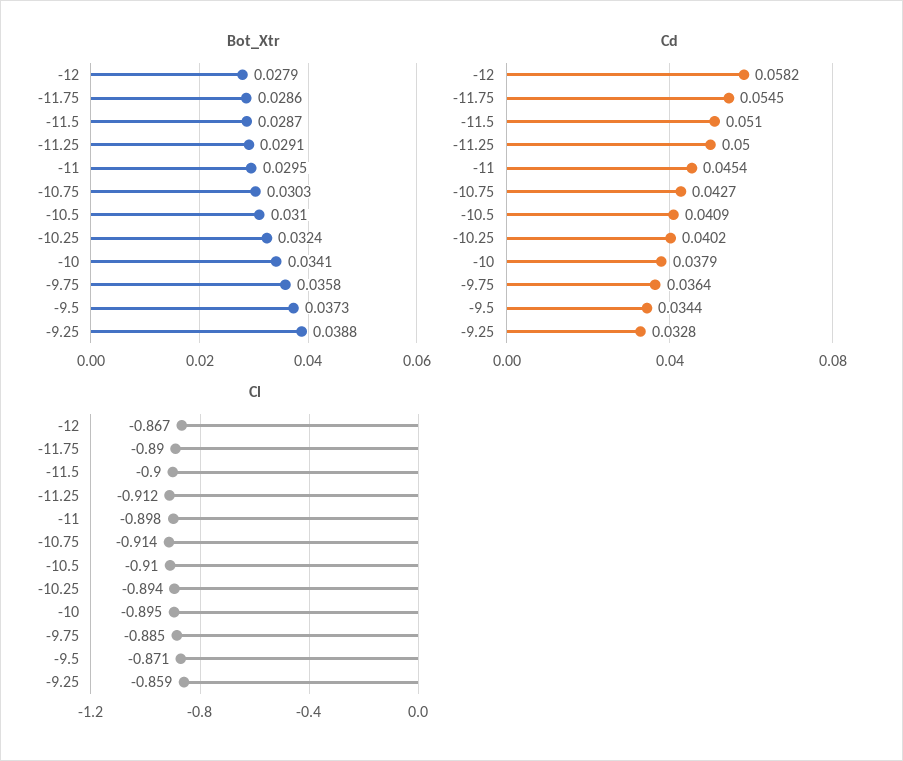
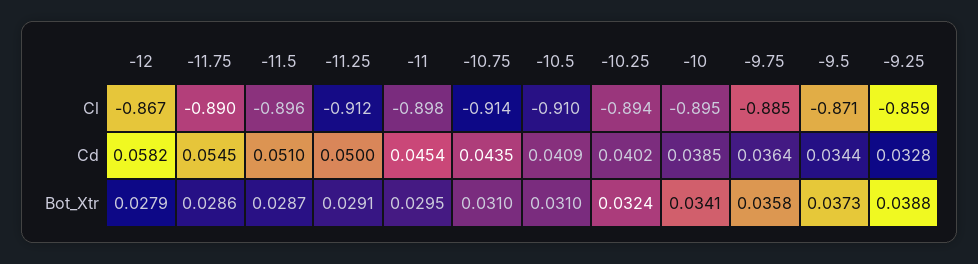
Bot_Xtr, -10.75: 0.0303 -> 0.031
Cd, -10.75: 0.0427 -> 0.0435
Cd, -10: 0.0379 -> 0.0385
Cl, -11.5: -0.9 -> -0.896

